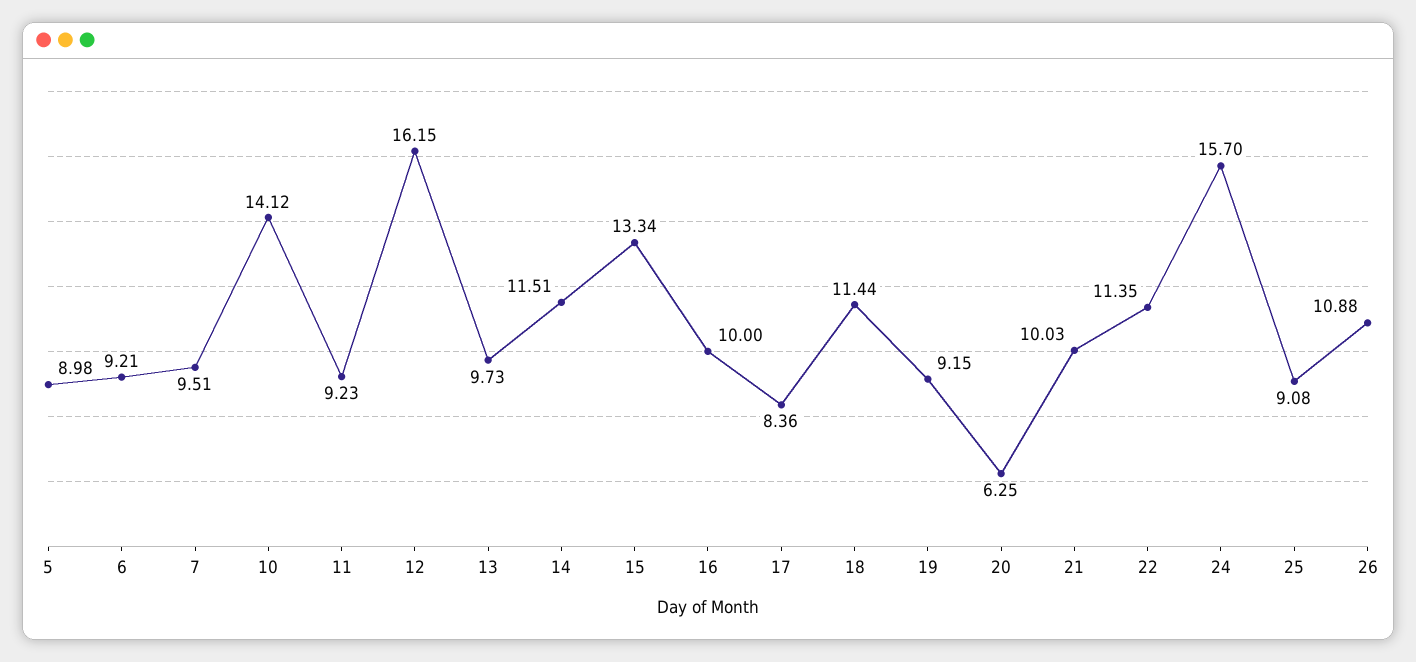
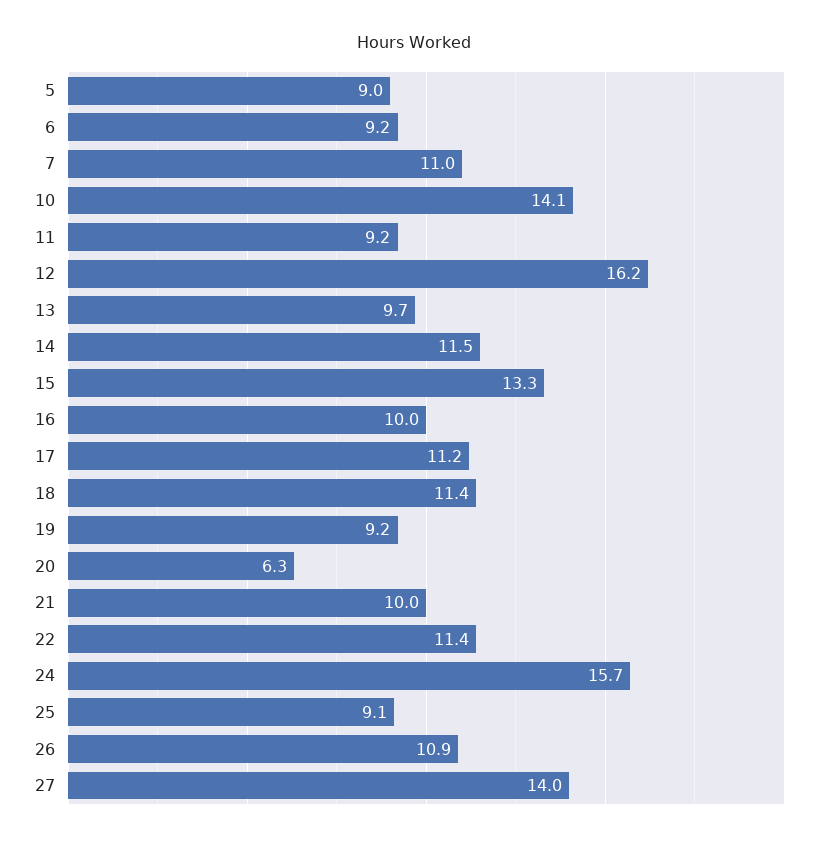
7: 9.51 -> 11
17: 8.36 -> 11.2
27: none -> 14

